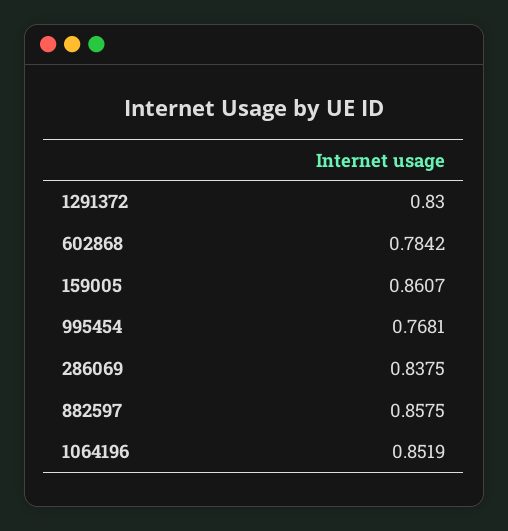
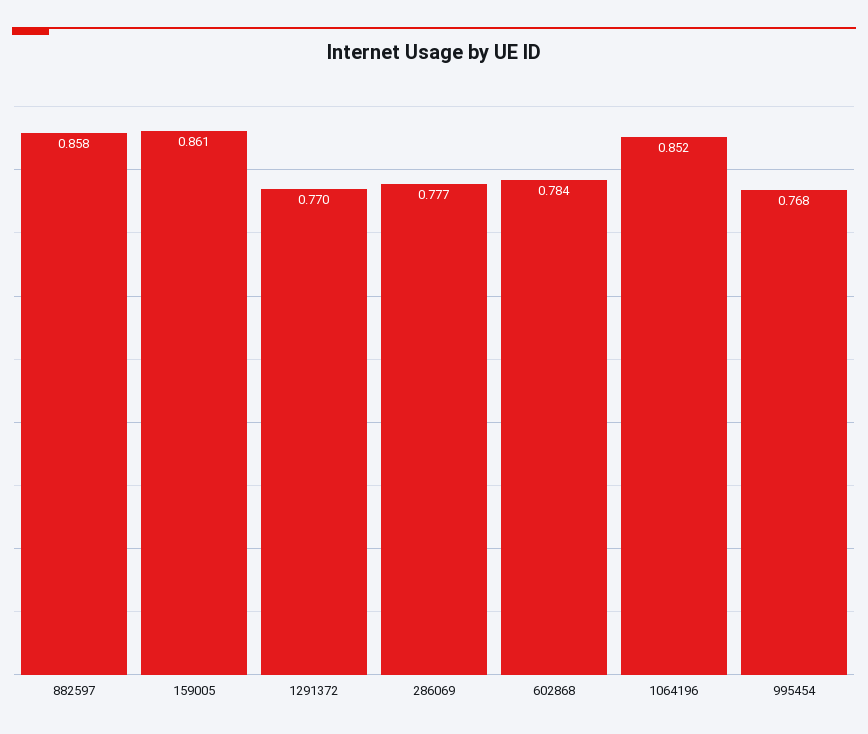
1291372: 0.83 -> 0.77
286069: 0.8375 -> 0.777

